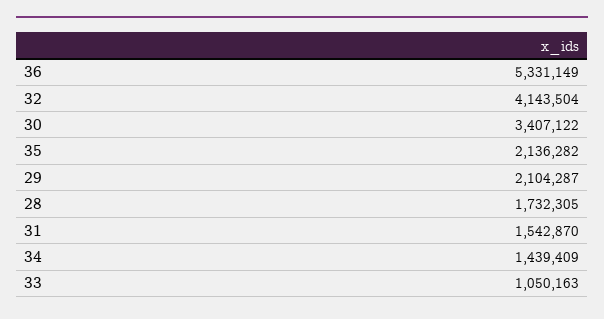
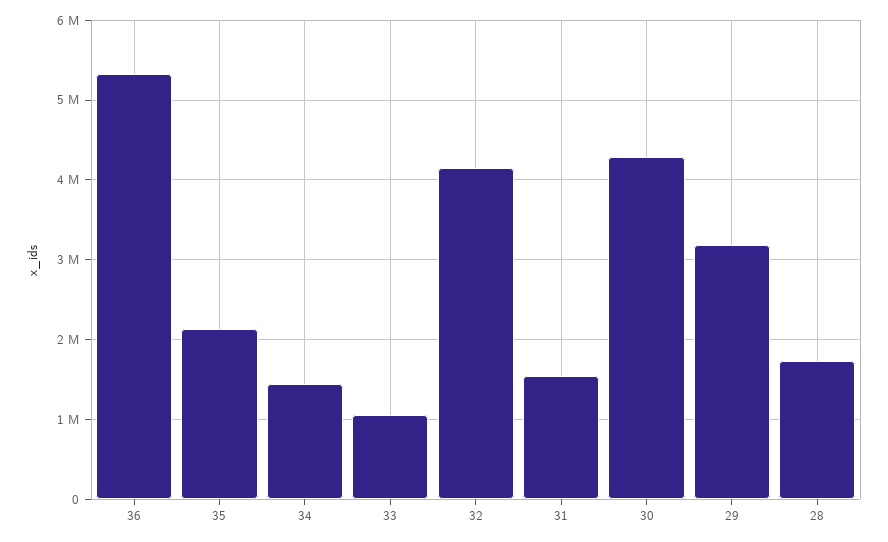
30: 3407122 -> 4300000
29: 2104287 -> 3200000

